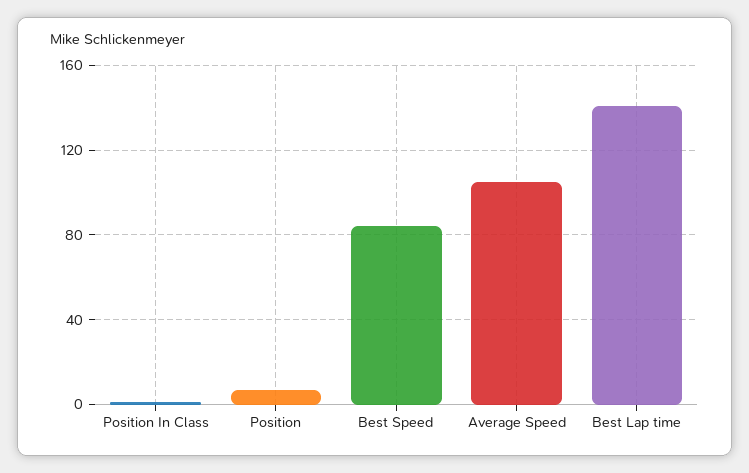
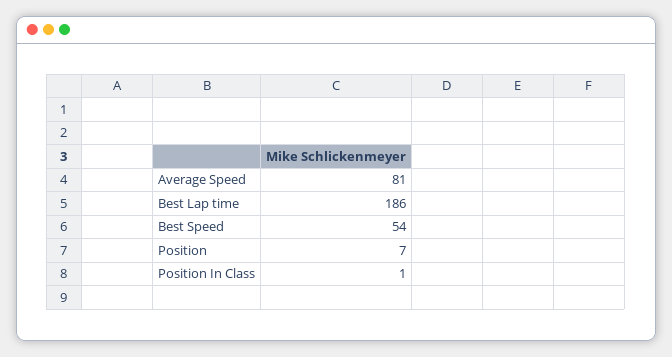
Best Speed: 85 -> 54
Average Speed: 105 -> 81
Best Lap time: 140 -> 186

